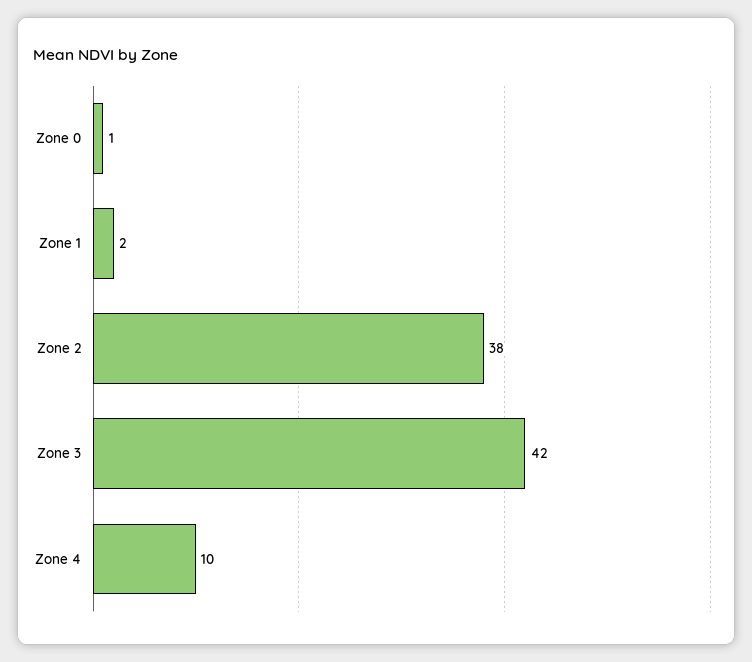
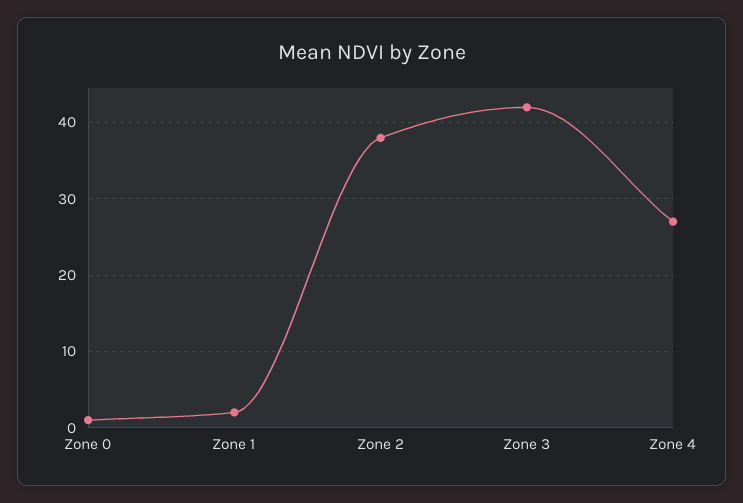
Zone 4: 10 -> 27

